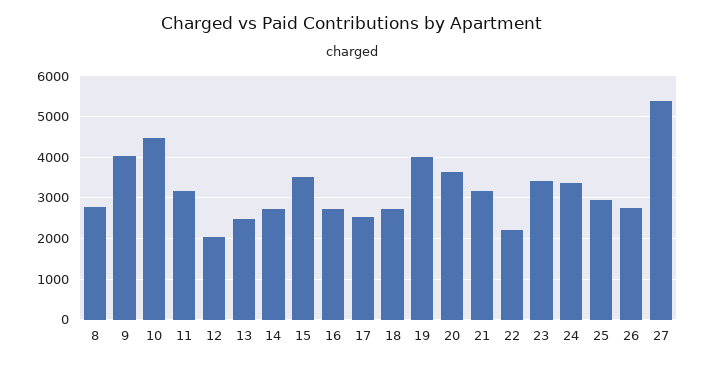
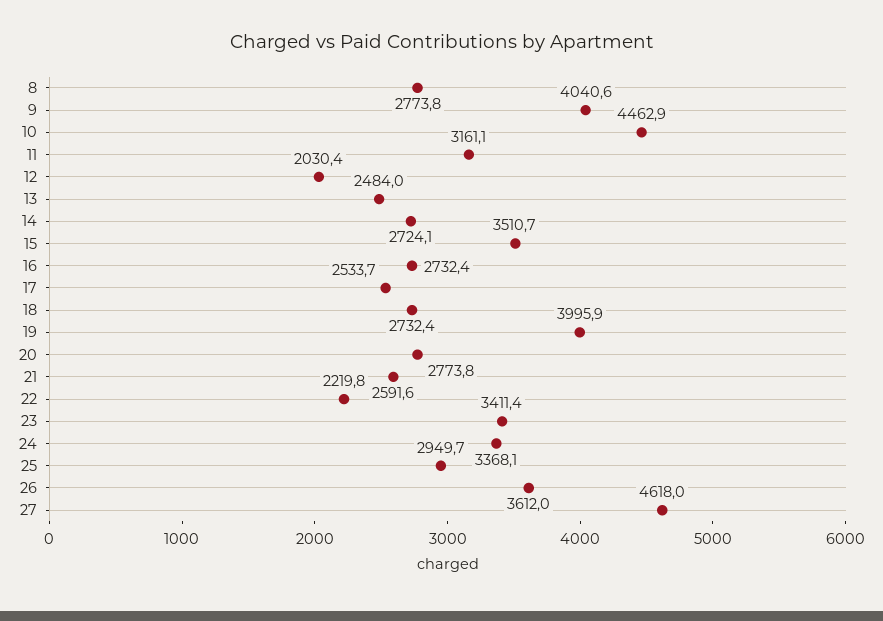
20: 3600 -> 2773.8
21: 3200 -> 2591.6
26: 2800 -> 3612
27: 5400 -> 4618

